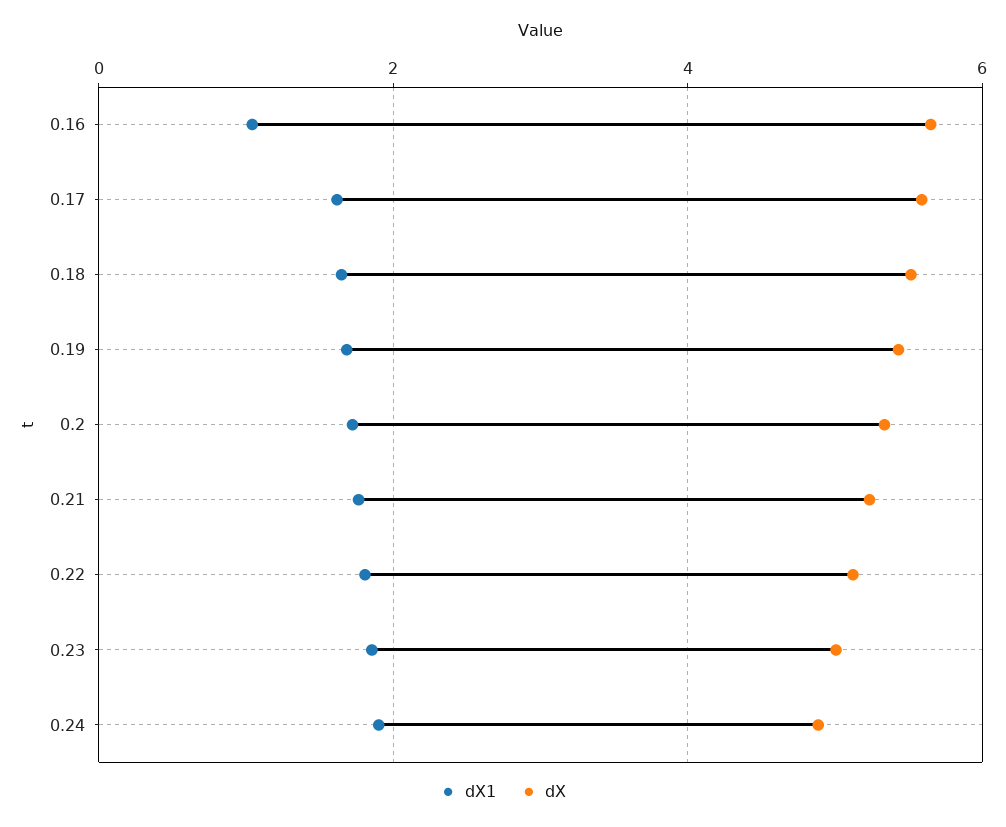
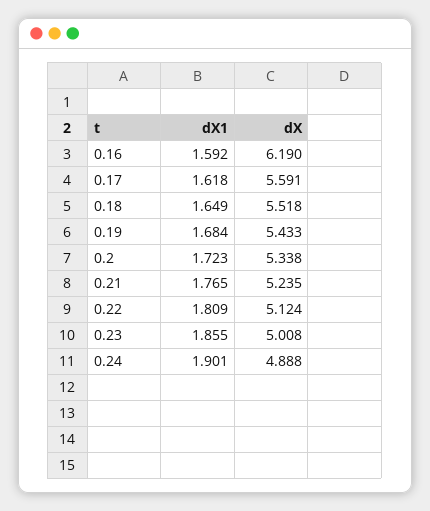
dX1, 0.16: 1 -> 1.592
dX, 0.16: 5.6 -> 6.19

